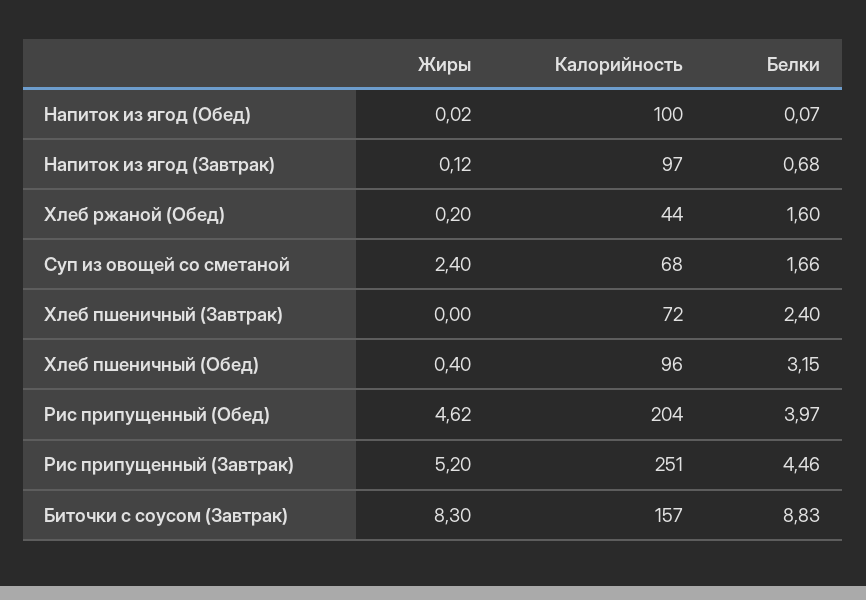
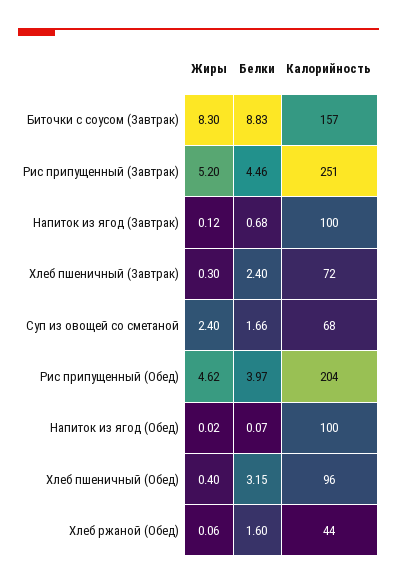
Калорийность, Напиток из ягод (Завтрак): 97 -> 100
Жиры, Хлеб ржаной (Обед): 0.2 -> 0.06
Жиры, Хлеб пшеничный (Завтрак): 0 -> 0.3

